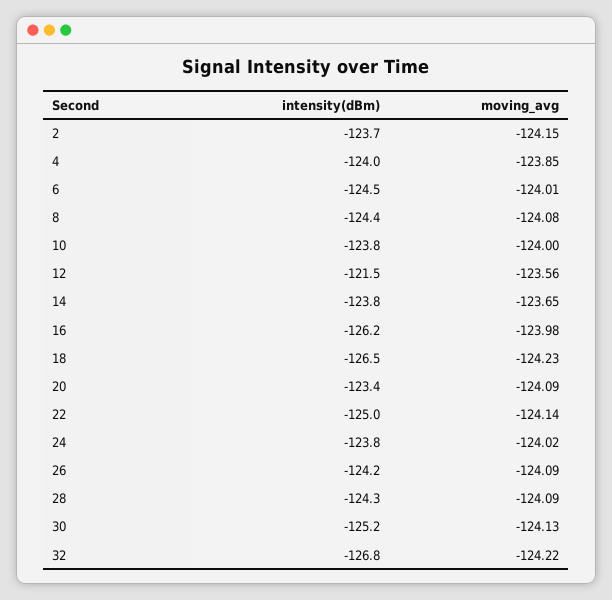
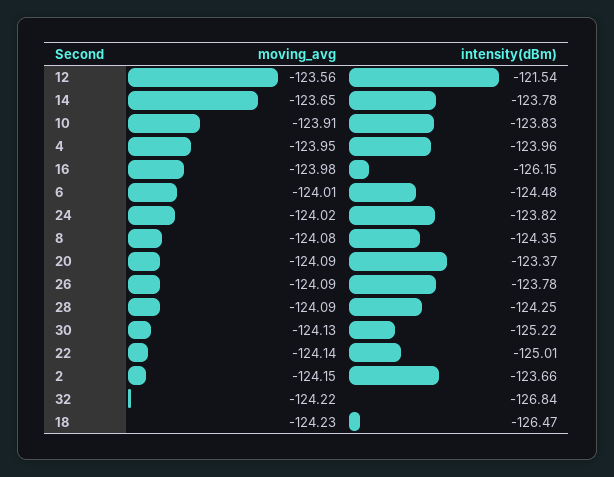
moving_avg, 4: -123.85 -> -123.95
moving_avg, 10: -124 -> -123.91
intensity(dBm), 26: -124.2 -> -123.78

